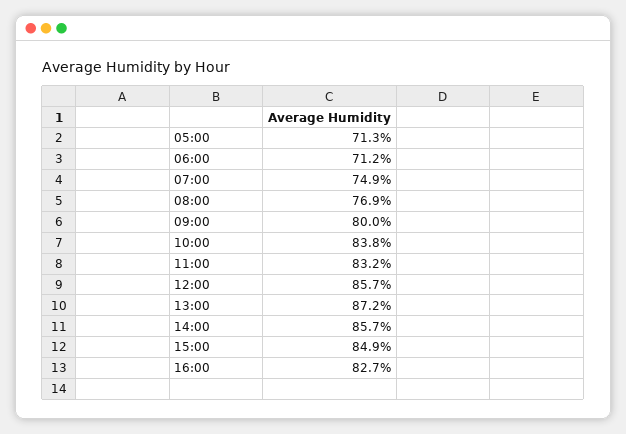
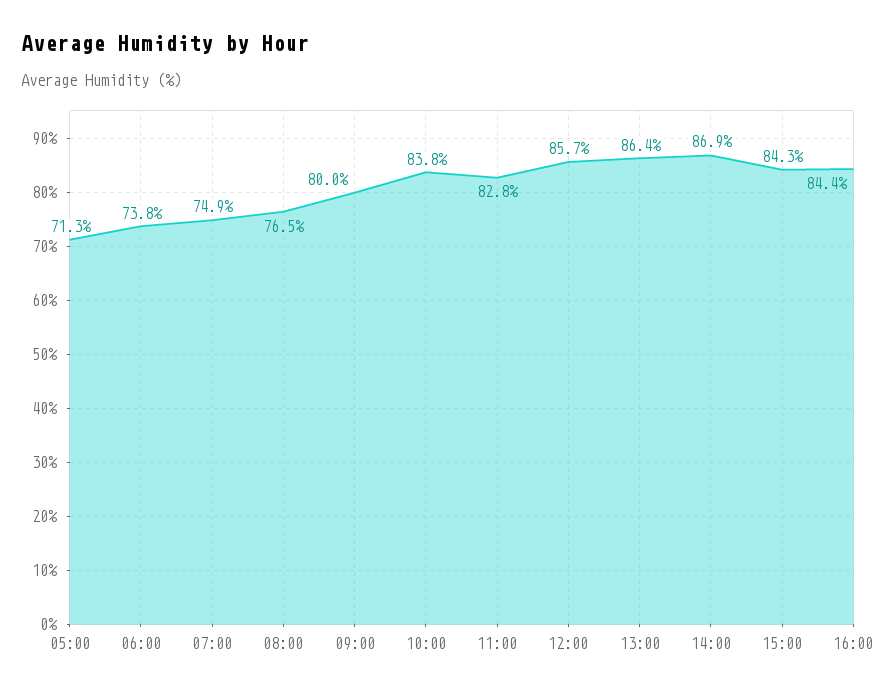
06:00: 71.2 -> 73.8
08:00: 76.9 -> 76.5
11:00: 83.2 -> 82.8
13:00: 87.2 -> 86.4
14:00: 85.7 -> 86.9
15:00: 84.9 -> 84.3
16:00: 82.7 -> 84.4

